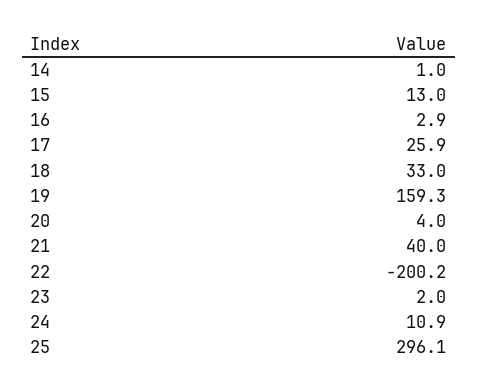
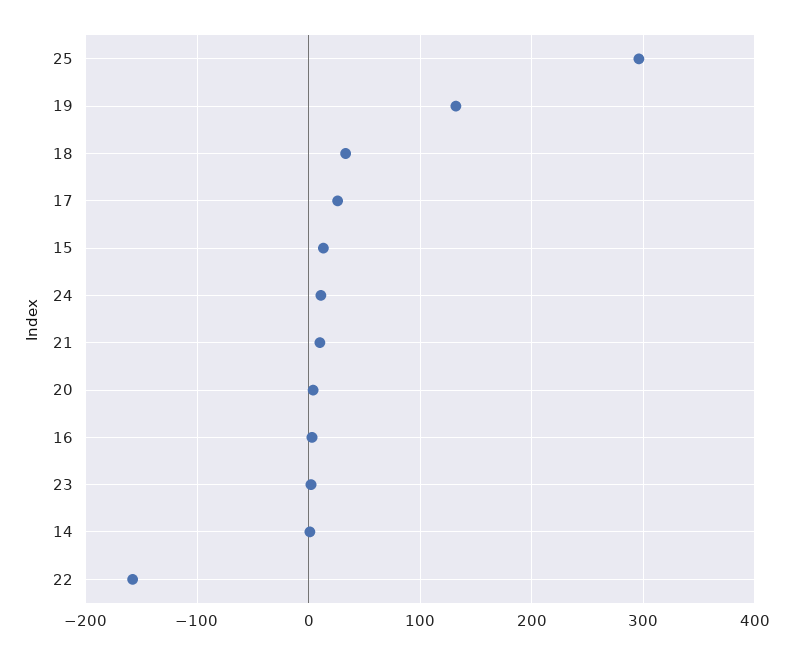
19: 159.3 -> 130
21: 40 -> 10
22: -200.2 -> -160

